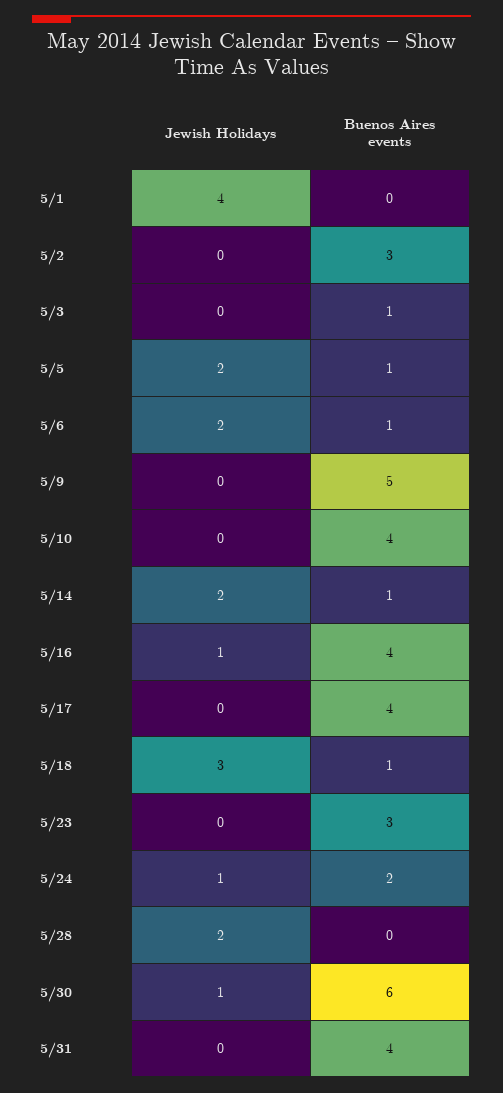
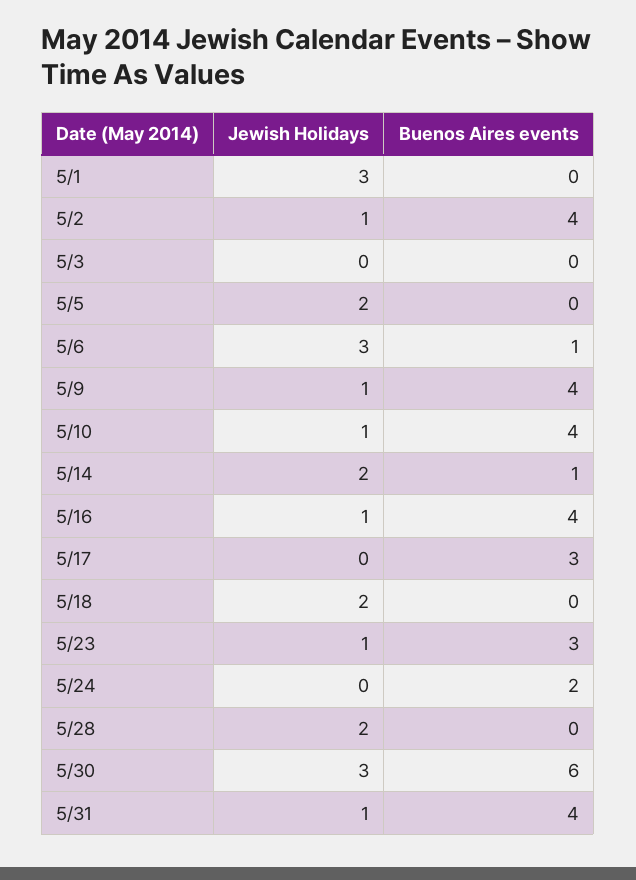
Jewish Holidays, 5/1: 4 -> 3
Jewish Holidays, 5/2: 0 -> 1
Buenos Aires events, 5/2: 3 -> 4
Buenos Aires events, 5/3: 1 -> 0
Buenos Aires events, 5/5: 1 -> 0
Jewish Holidays, 5/6: 2 -> 3
Jewish Holidays, 5/9: 0 -> 1
Buenos Aires events, 5/9: 5 -> 4
Jewish Holidays, 5/10: 0 -> 1
Buenos Aires events, 5/17: 4 -> 3
Jewish Holidays, 5/18: 3 -> 2
Buenos Aires events, 5/18: 1 -> 0
Jewish Holidays, 5/23: 0 -> 1
Jewish Holidays, 5/24: 1 -> 0
Jewish Holidays, 5/30: 1 -> 3
Jewish Holidays, 5/31: 0 -> 1

